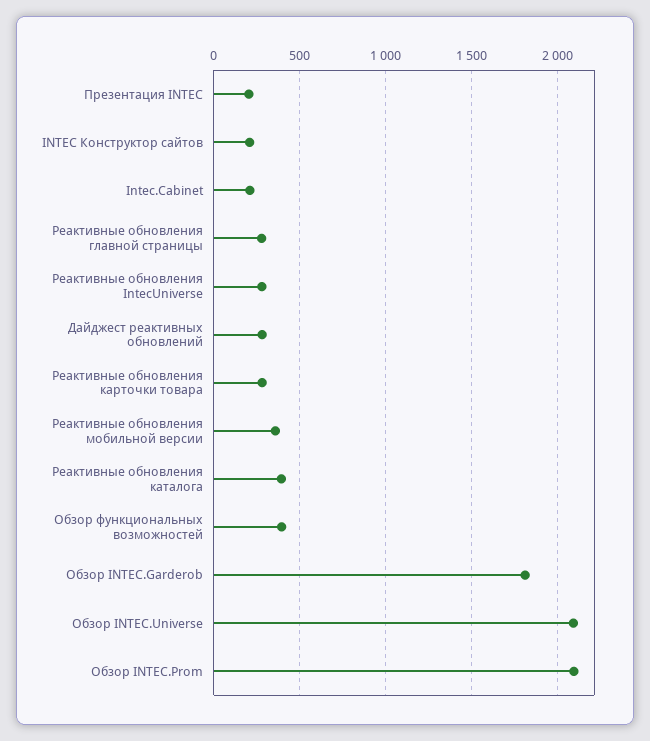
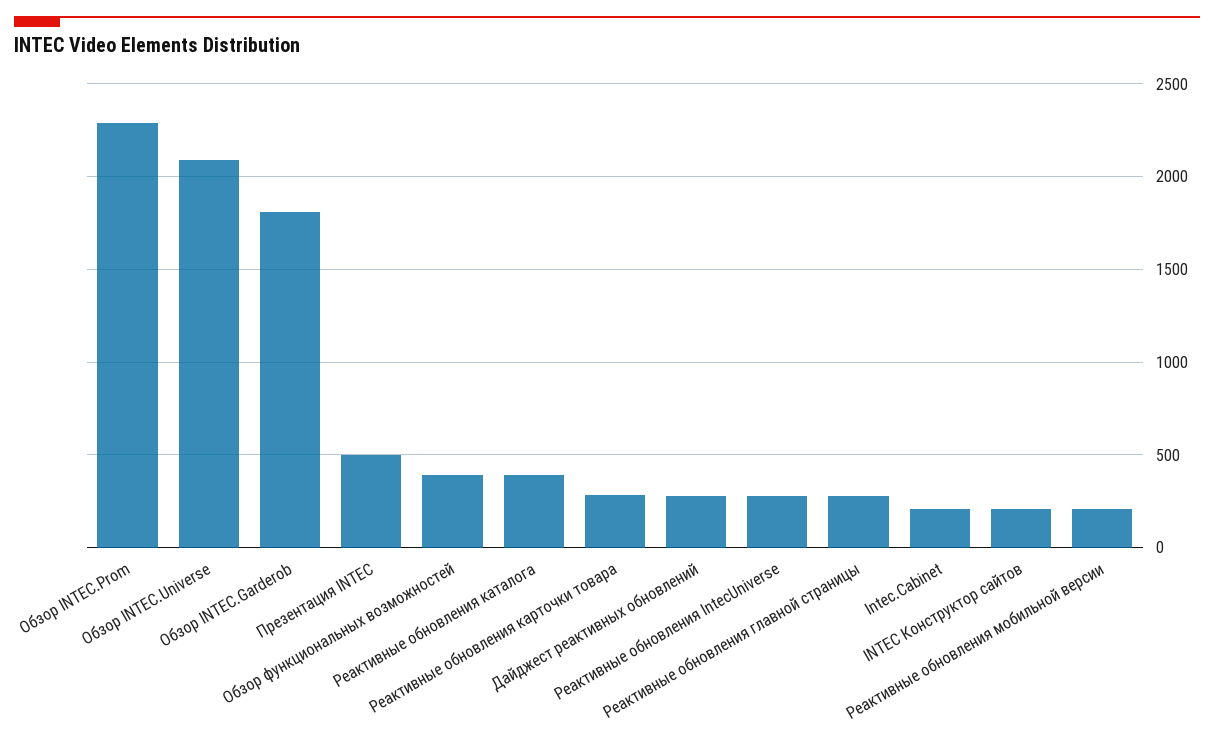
Презентация INTEC: 200 -> 500
Реактивные обновления мобильной версии: 350 -> 200
Обзор INTEC.Prom: 2100 -> 2300

